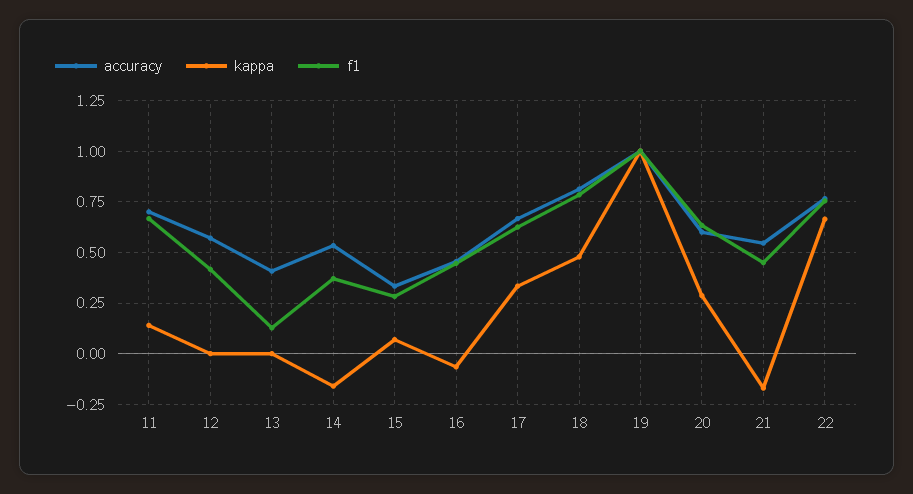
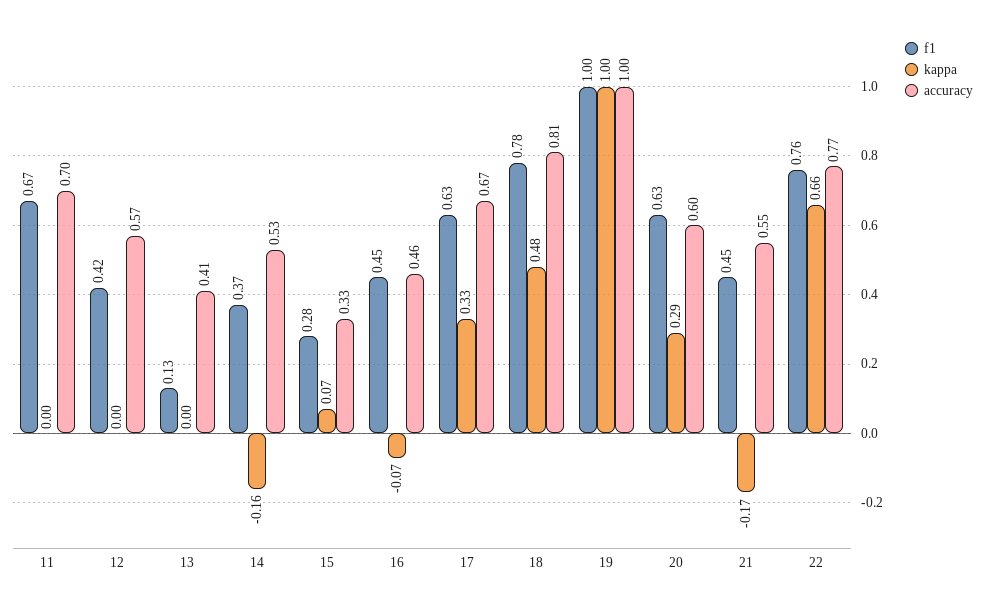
kappa, 11: 0.15 -> 0

